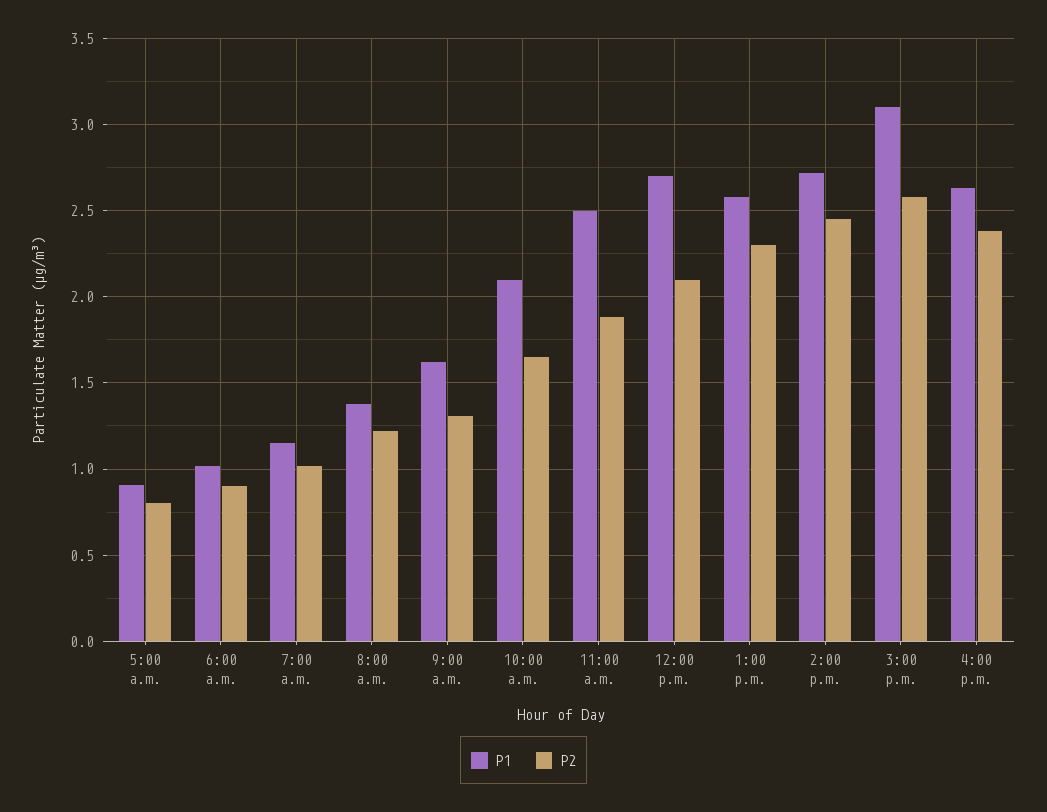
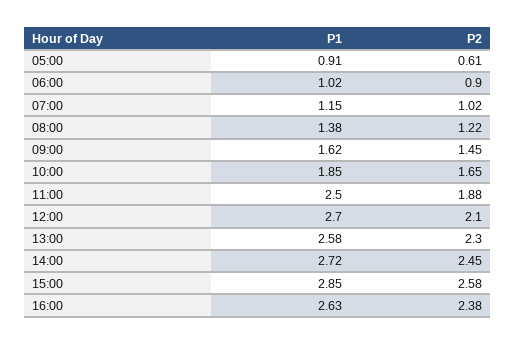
P2, 5:00 a.m.: 0.8 -> 0.61
P2, 9:00 a.m.: 1.3 -> 1.45
P1, 10:00 a.m.: 2.1 -> 1.85
P1, 3:00 p.m.: 3.1 -> 2.85

